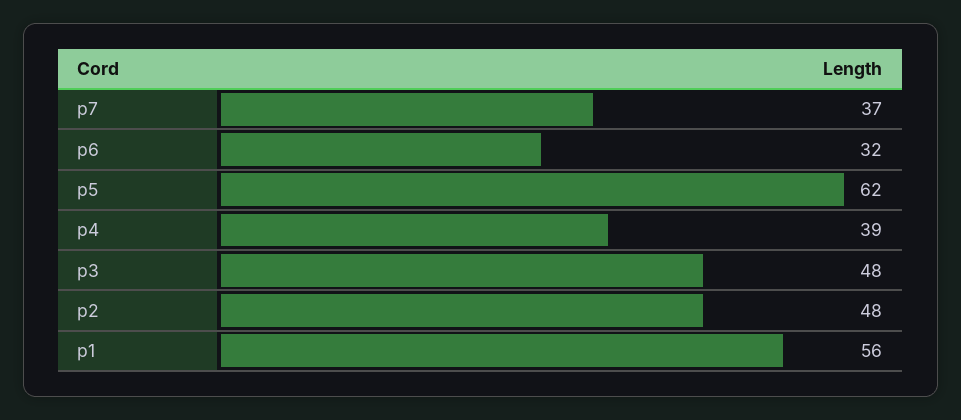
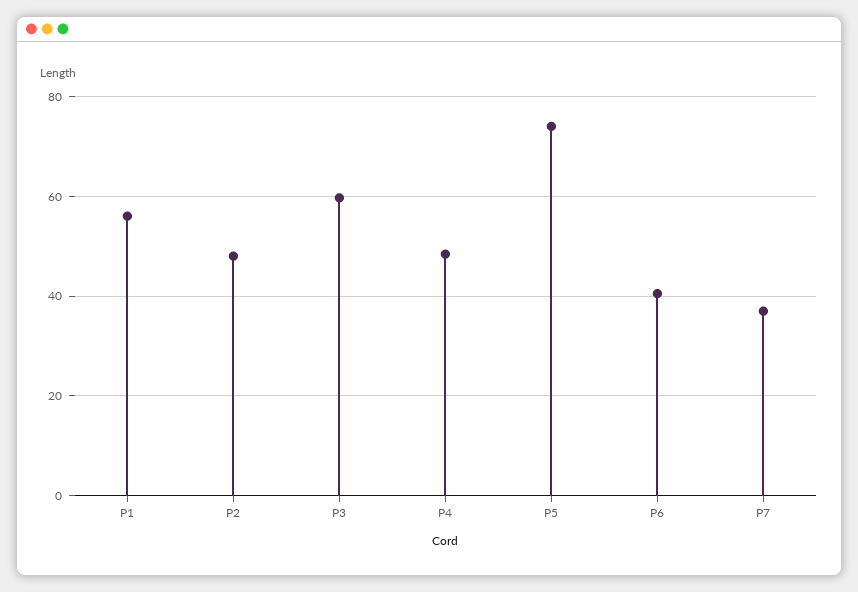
p6: 32 -> 40
p5: 62 -> 74
p4: 39 -> 48
p3: 48 -> 60

